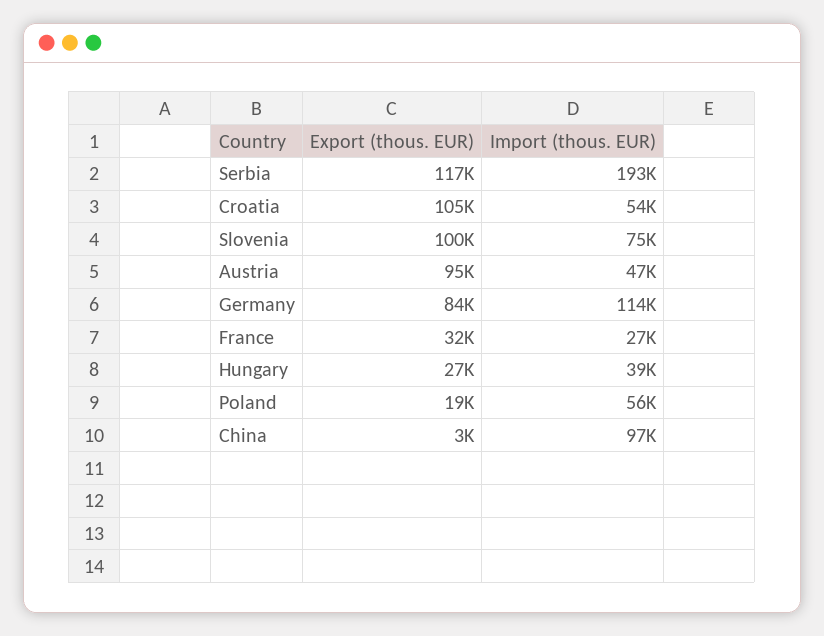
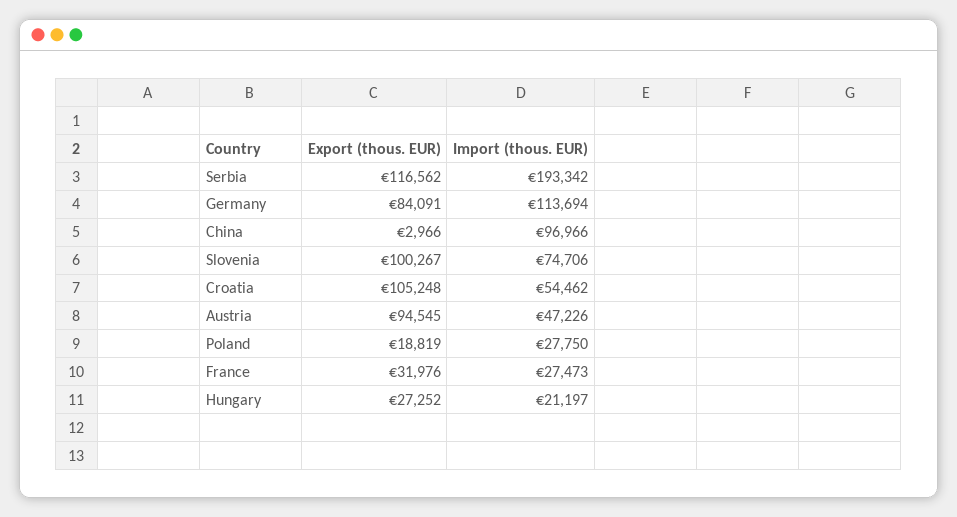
Import (thous. EUR), Hungary: 39000 -> 21197
Import (thous. EUR), Poland: 56000 -> 27750

